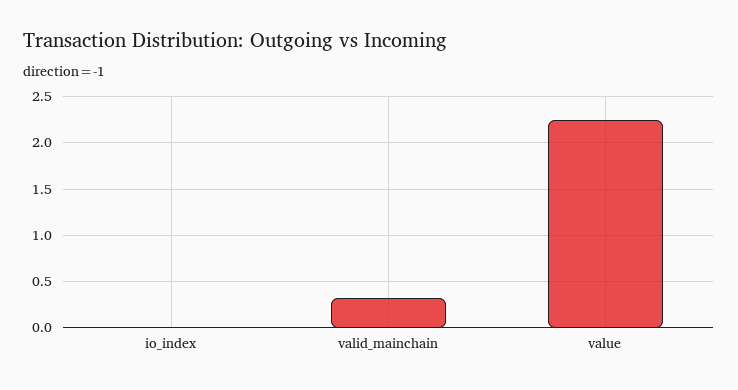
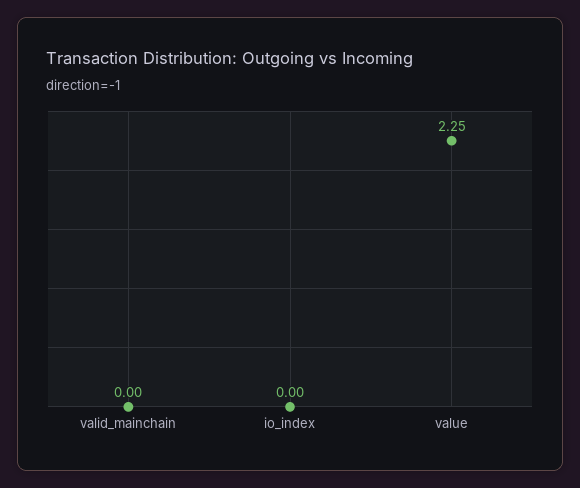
valid_mainchain: 0.3 -> 0

